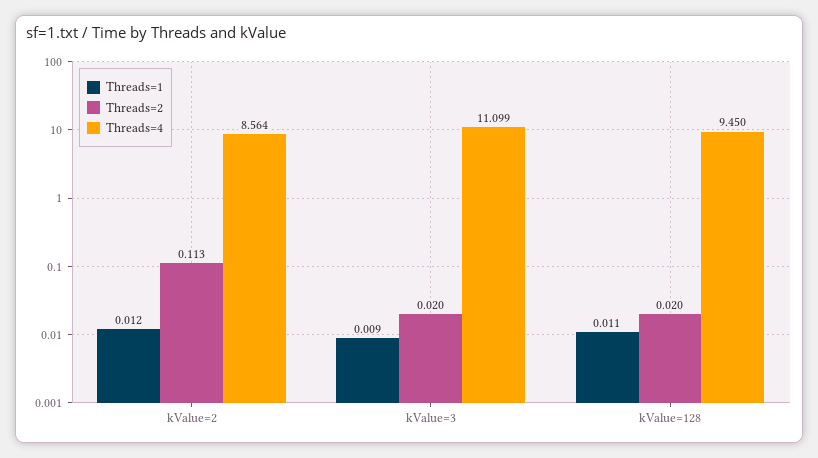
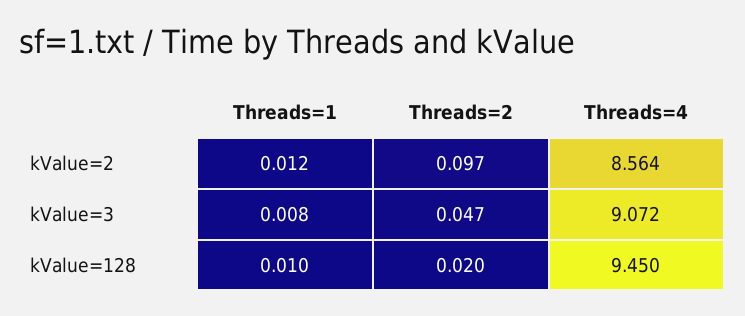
Threads=2, kValue=2: 0.113 -> 0.097
Threads=1, kValue=3: 0.009 -> 0.008
Threads=2, kValue=3: 0.02 -> 0.047
Threads=4, kValue=3: 11.099 -> 9.072
Threads=1, kValue=128: 0.011 -> 0.01

